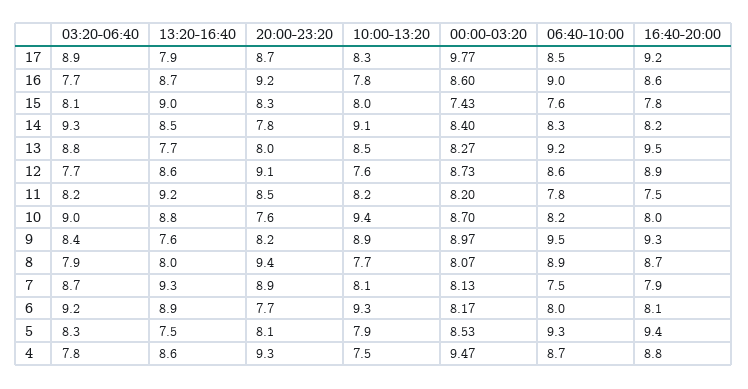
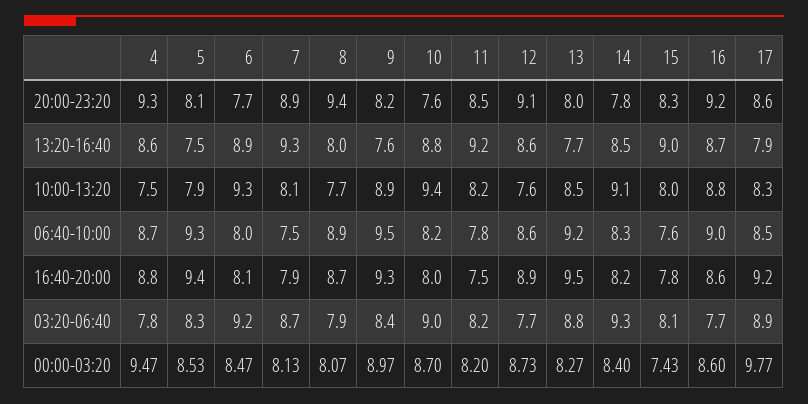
20:00-23:20, 17: 8.7 -> 8.6
10:00-13:20, 16: 7.8 -> 8.8
00:00-03:20, 6: 8.17 -> 8.47

